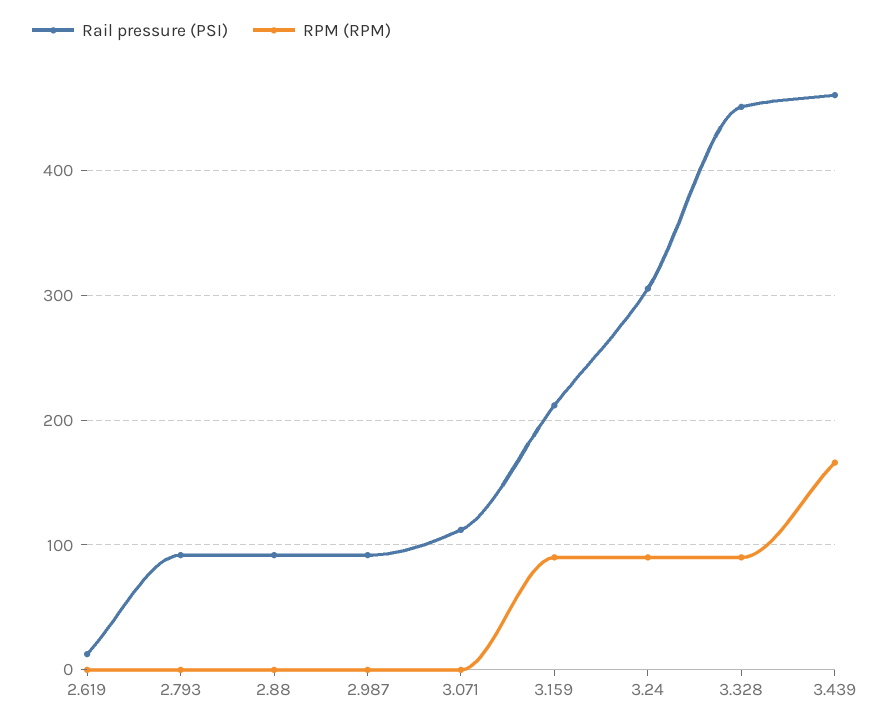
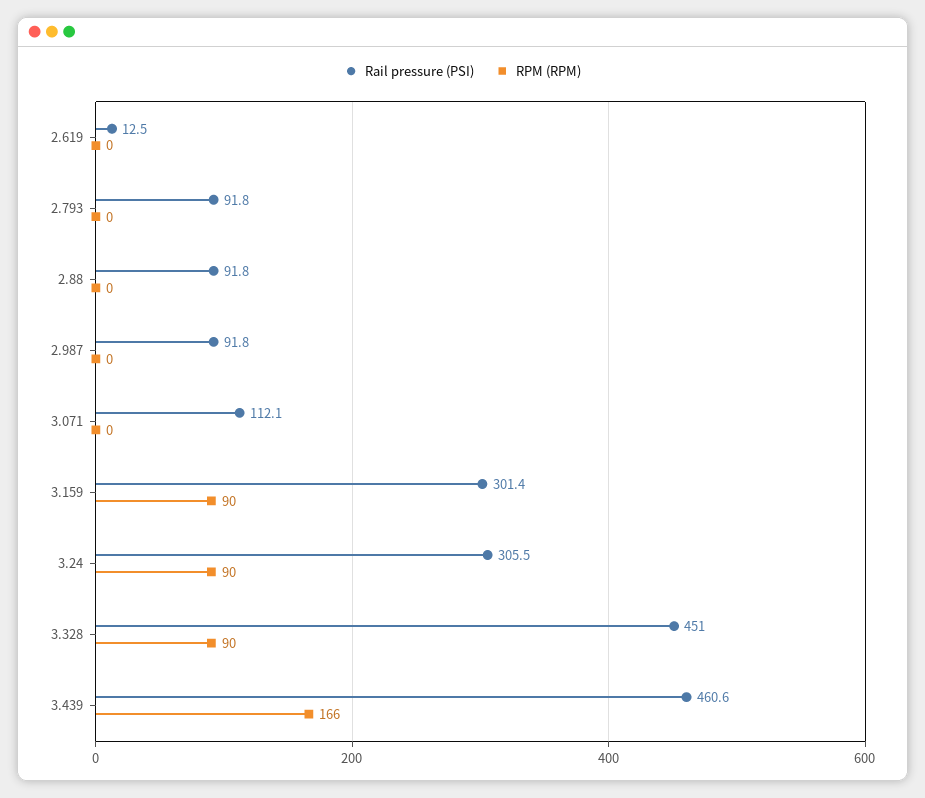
Rail pressure (PSI), 3.159: 210 -> 301.4

